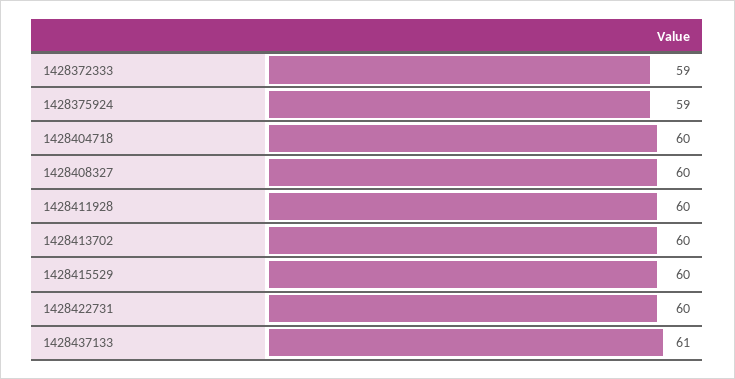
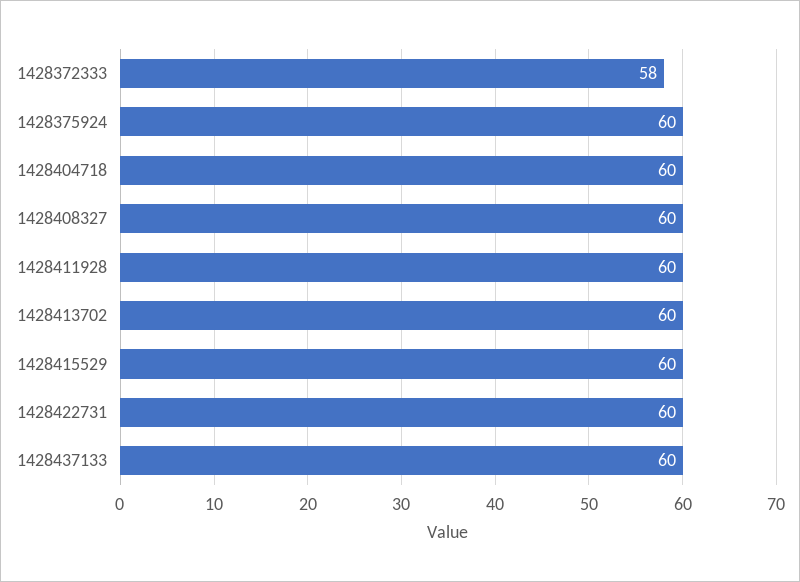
1428372333: 59 -> 58
1428375924: 59 -> 60
1428437133: 61 -> 60

